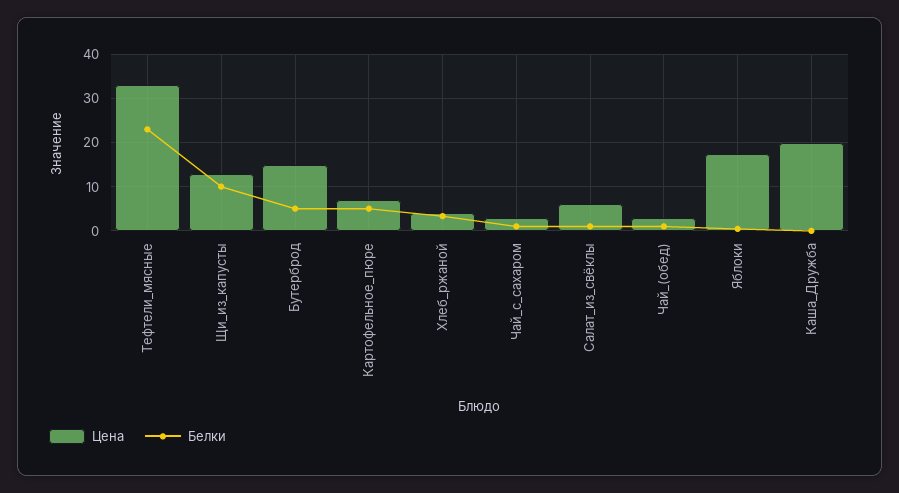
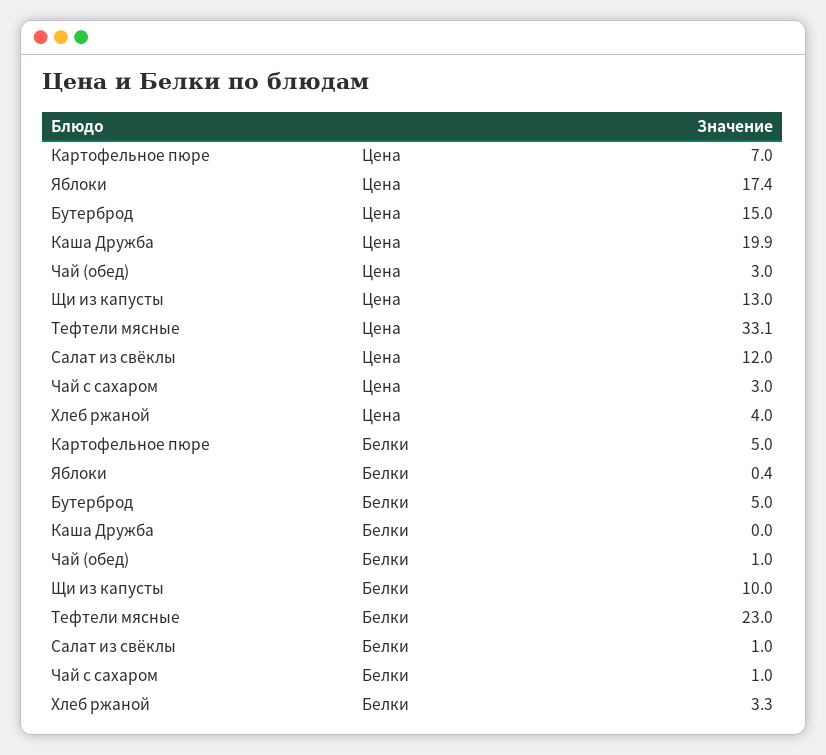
Цена, Салат_из_свёклы: 6 -> 12

